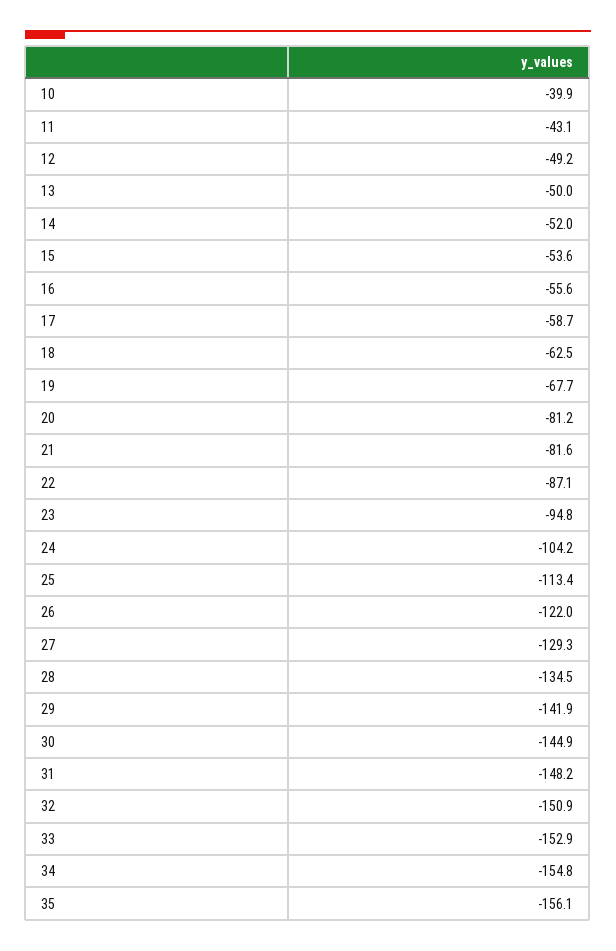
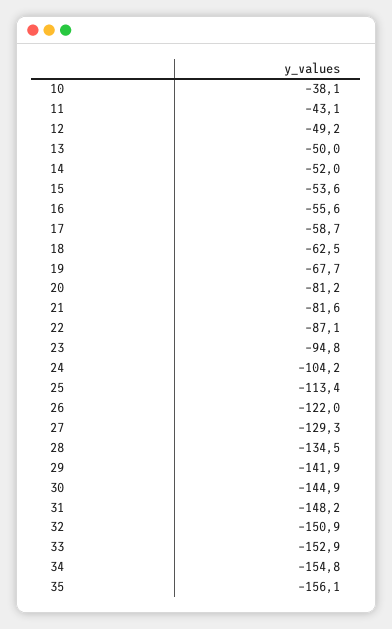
10: -39.9 -> -38.1

